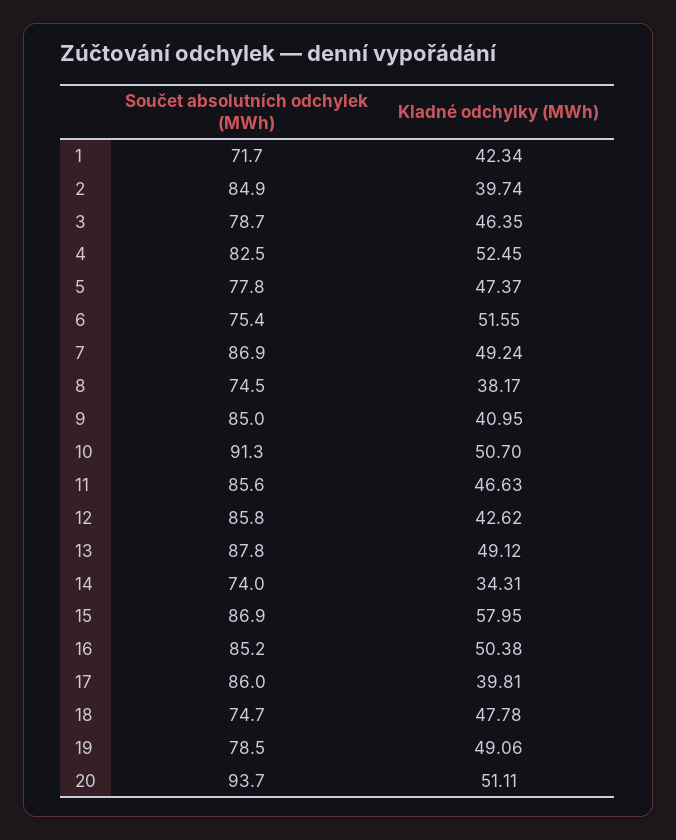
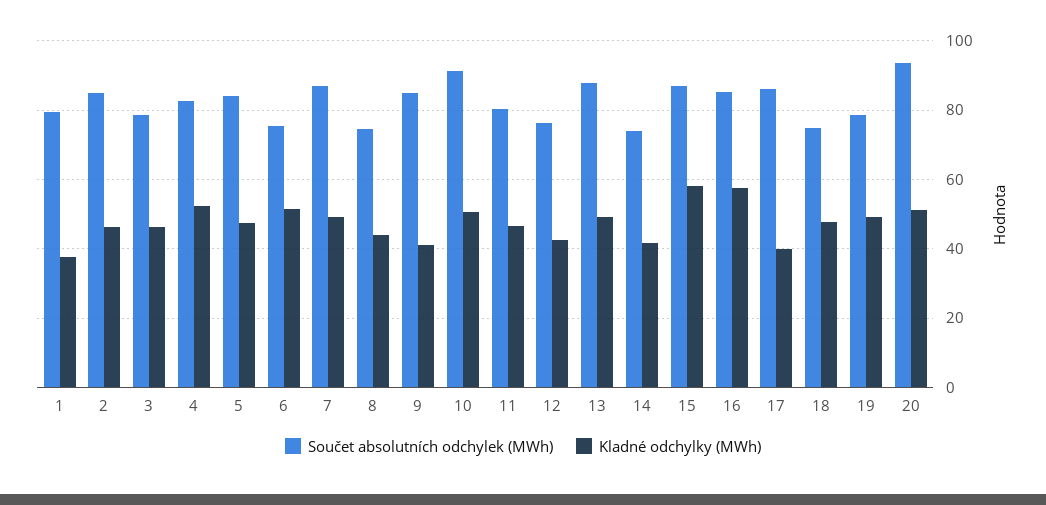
Součet absolutních odchylek (MWh), 1: 71.7 -> 80
Kladné odchylky (MWh), 1: 42.34 -> 38
Kladné odchylky (MWh), 2: 39.74 -> 46
Součet absolutních odchylek (MWh), 5: 77.8 -> 84
Kladné odchylky (MWh), 8: 38.17 -> 44
Součet absolutních odchylek (MWh), 11: 85.6 -> 80
Součet absolutních odchylek (MWh), 12: 85.8 -> 76
Kladné odchylky (MWh), 14: 34.31 -> 42
Kladné odchylky (MWh), 16: 50.38 -> 58

